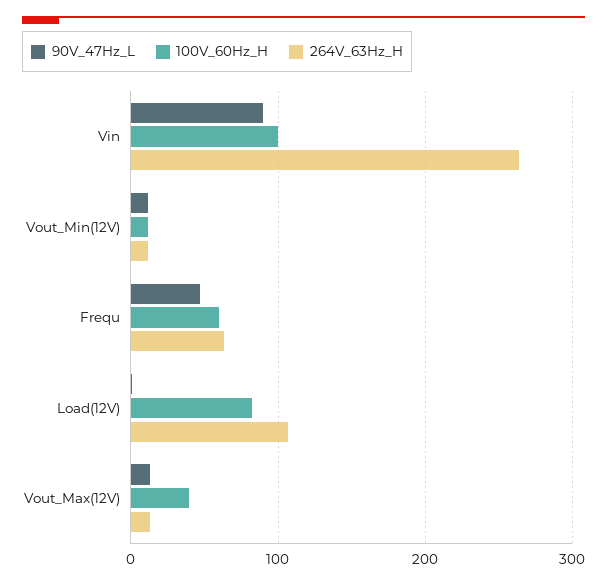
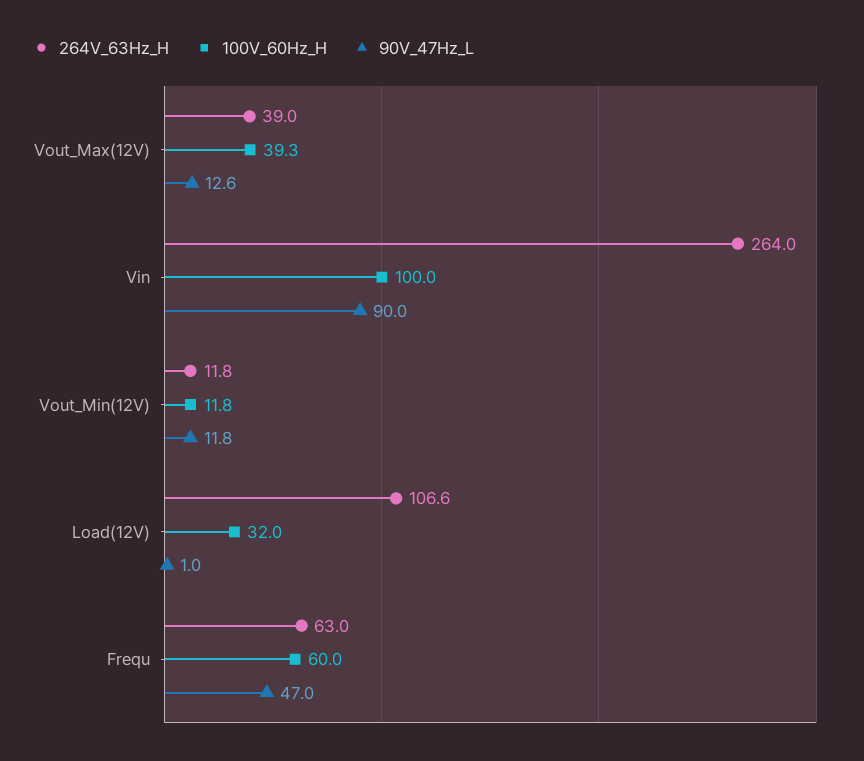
100V_60Hz_H, Load(12V): 80 -> 32
264V_63Hz_H, Vout_Max(12V): 10 -> 39

